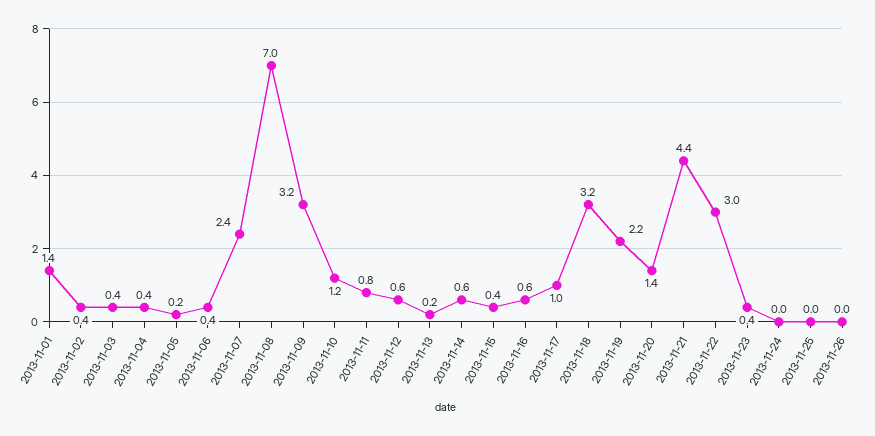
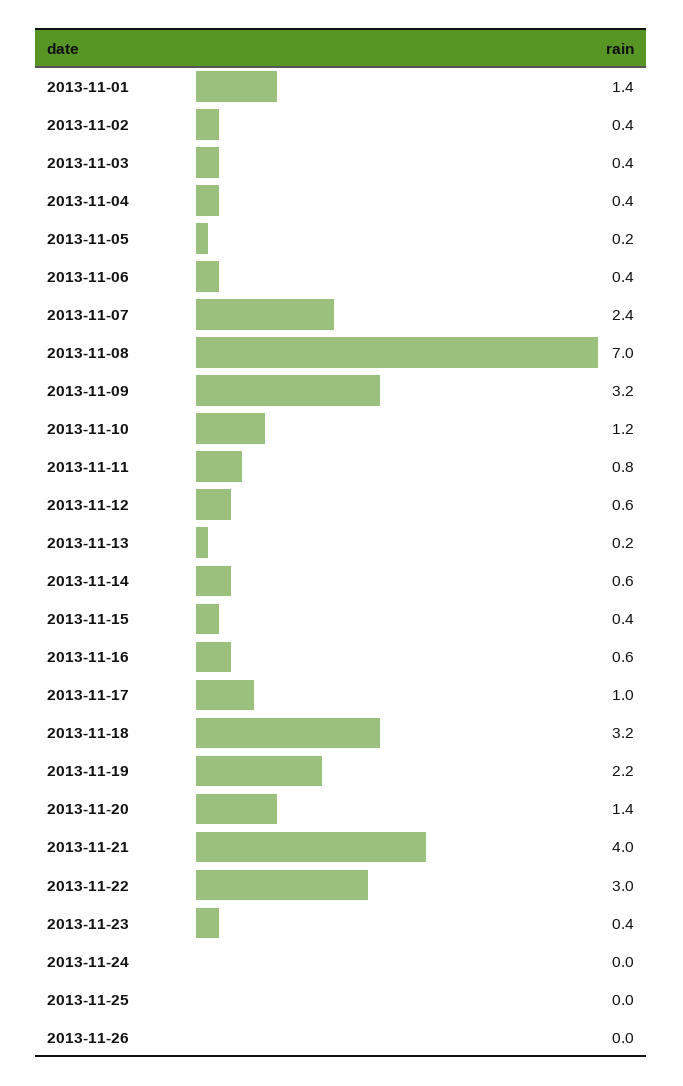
2013-11-21: 4.4 -> 4

